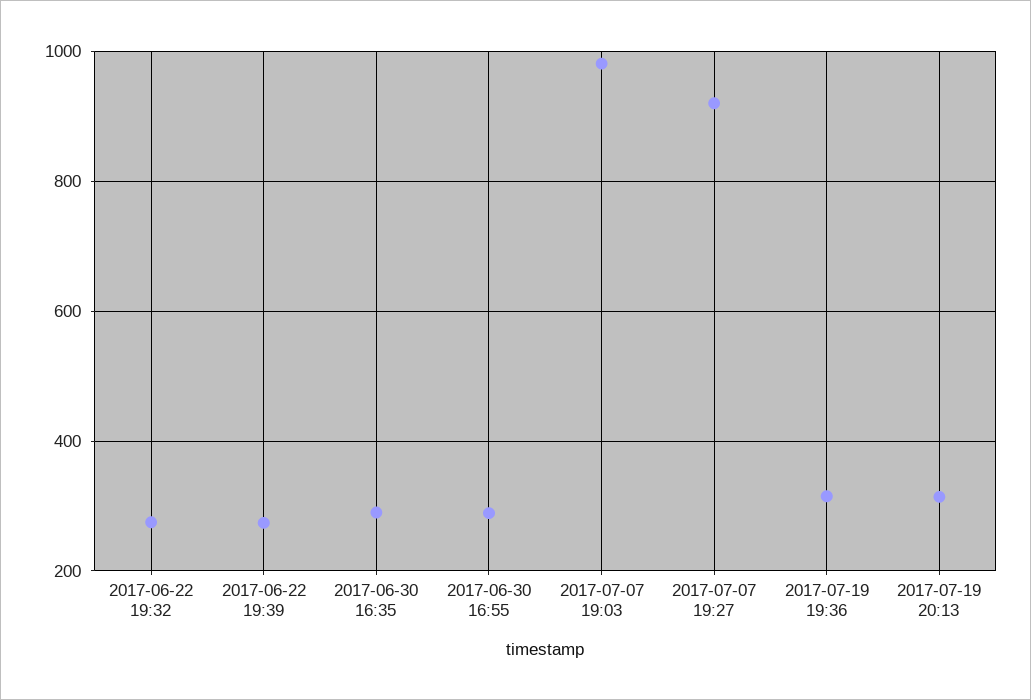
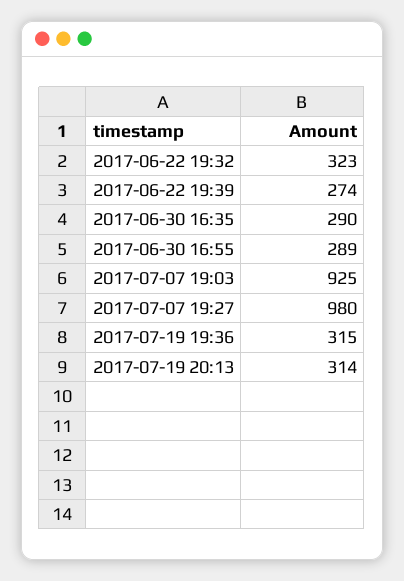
2017-06-22 19:32: 280 -> 323
2017-07-07 19:03: 980 -> 925
2017-07-07 19:27: 920 -> 980

